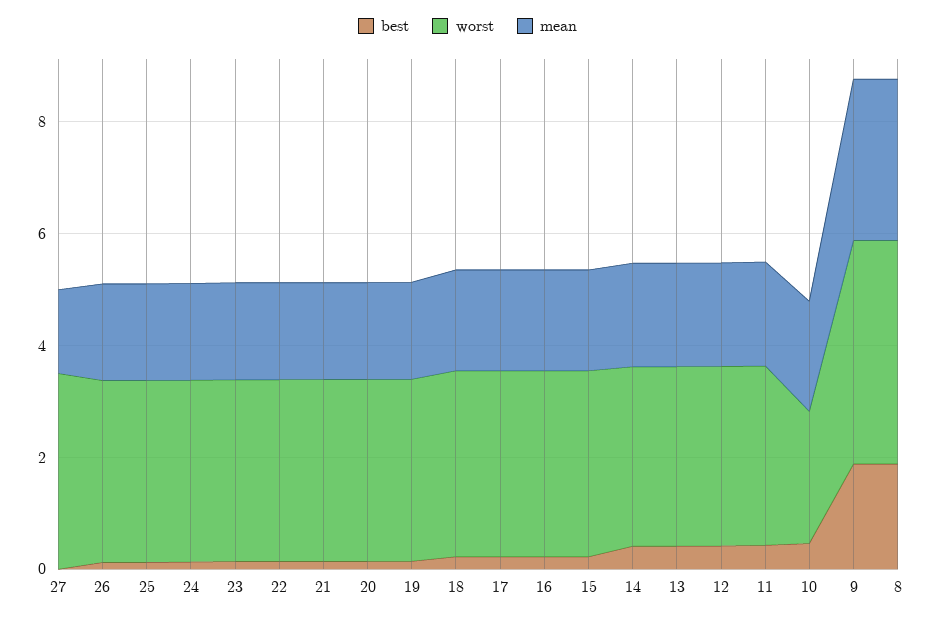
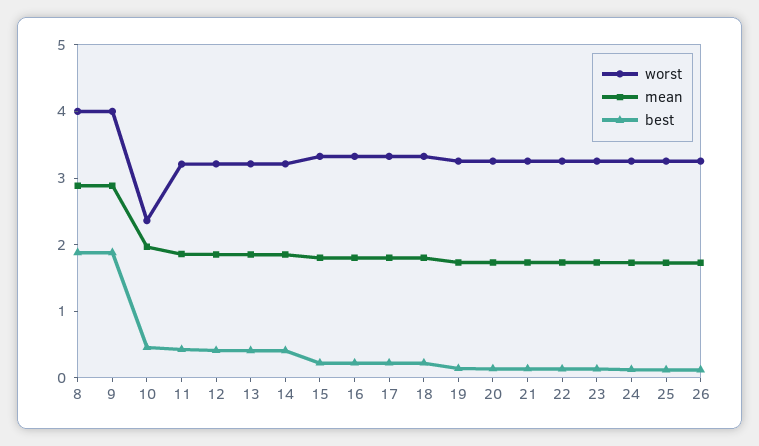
best, 27: 0 -> none
worst, 27: 3.5 -> none
mean, 27: 1.5 -> none

